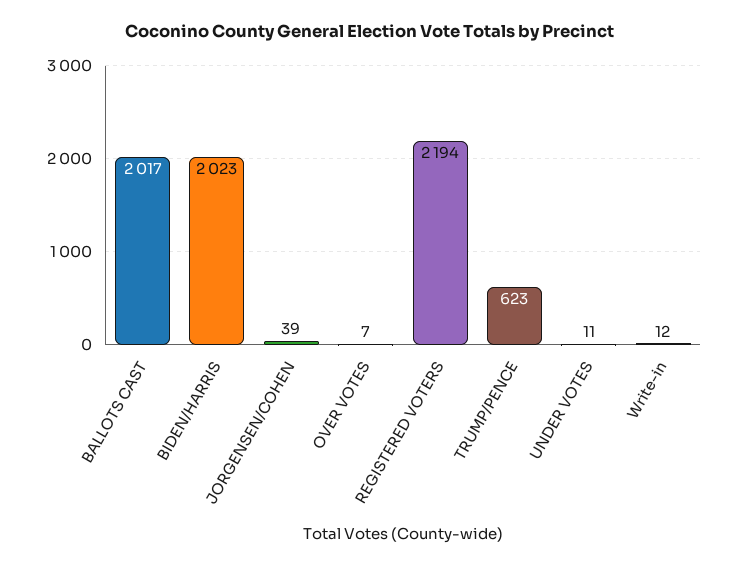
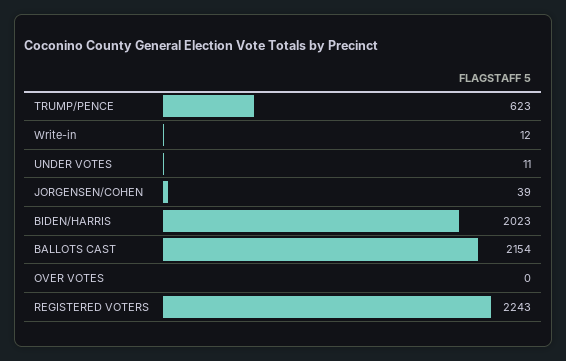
BALLOTS CAST: 2017 -> 2154
OVER VOTES: 7 -> 0
REGISTERED VOTERS: 2194 -> 2243

